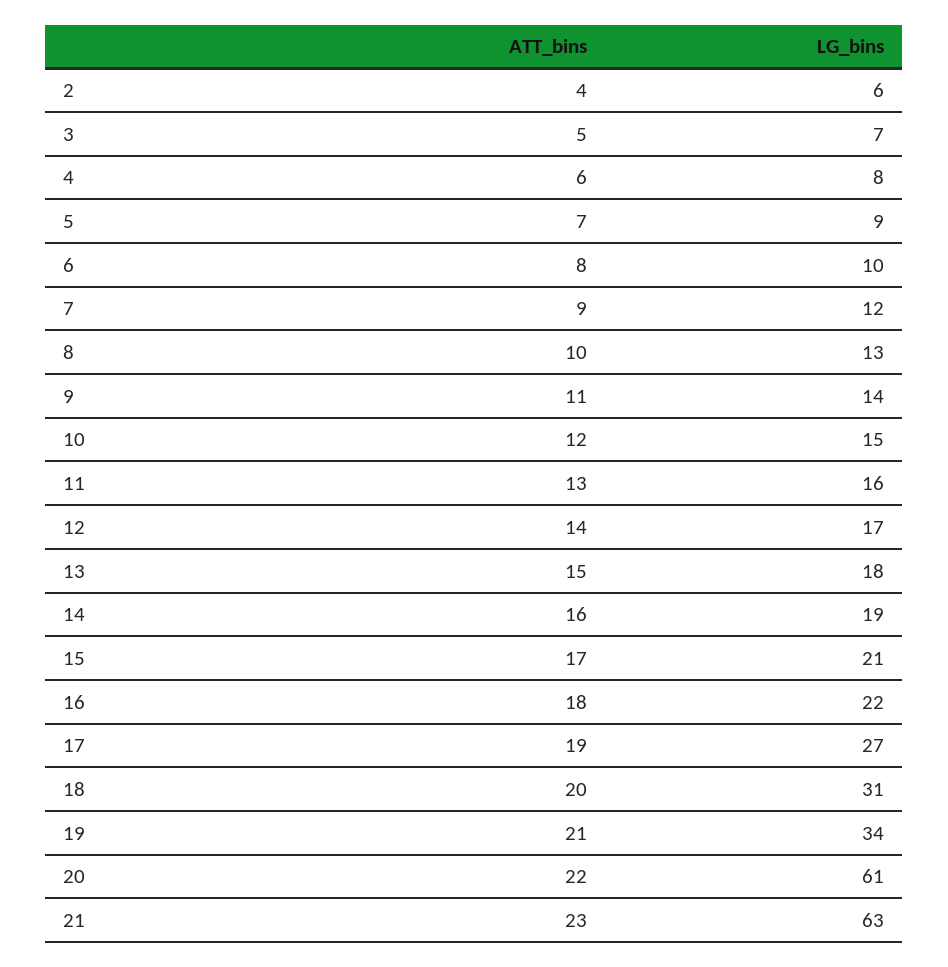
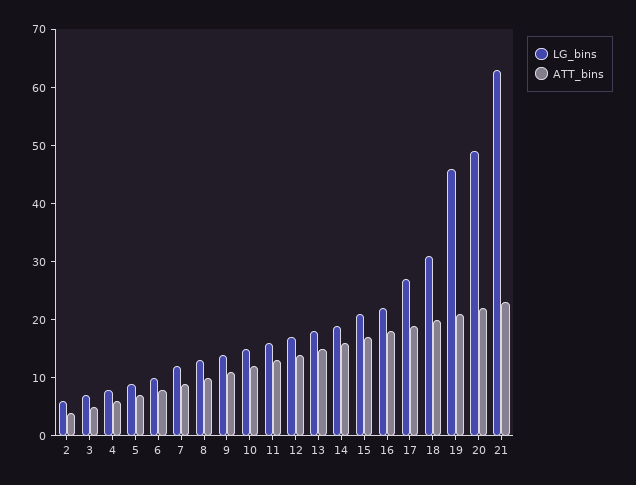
LG_bins, 19: 34 -> 45
LG_bins, 20: 61 -> 50

